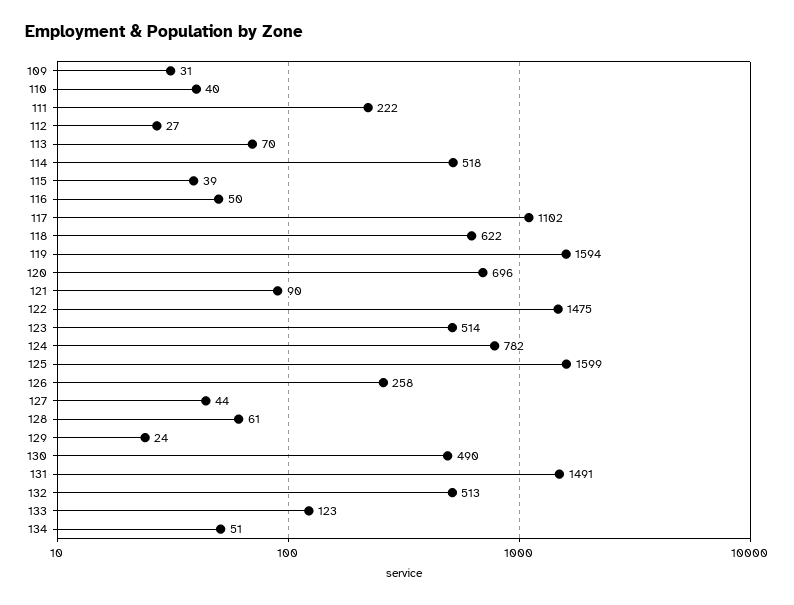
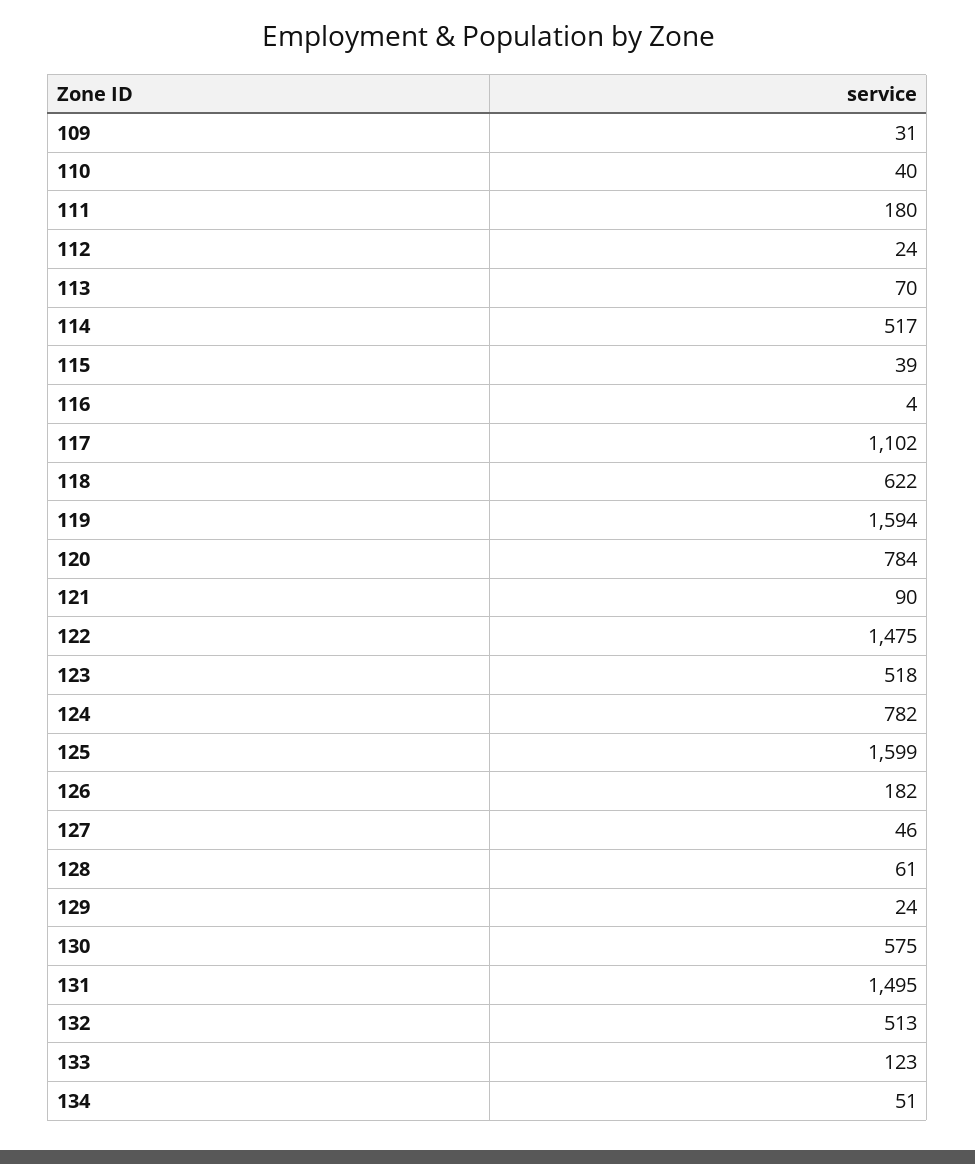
111: 222 -> 180
112: 27 -> 24
114: 518 -> 517
116: 50 -> 4
120: 696 -> 784
123: 514 -> 518
126: 258 -> 182
127: 44 -> 46
130: 490 -> 575
131: 1491 -> 1495

